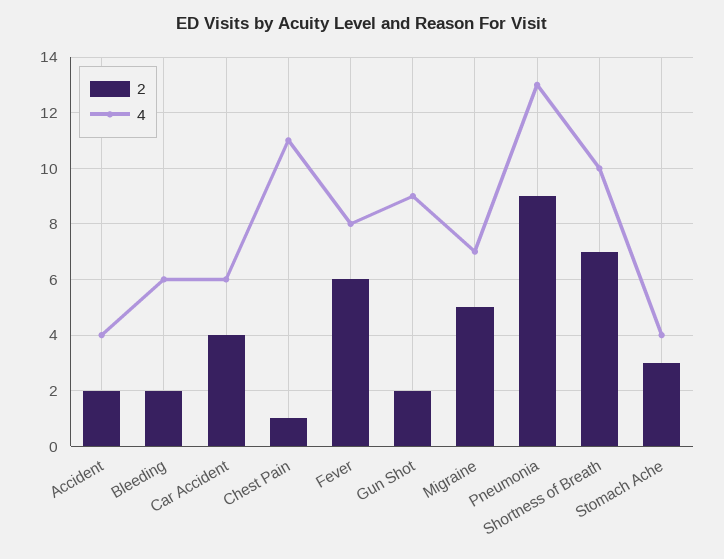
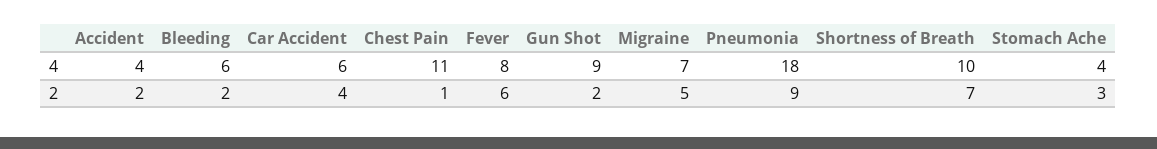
4, Pneumonia: 13 -> 18

